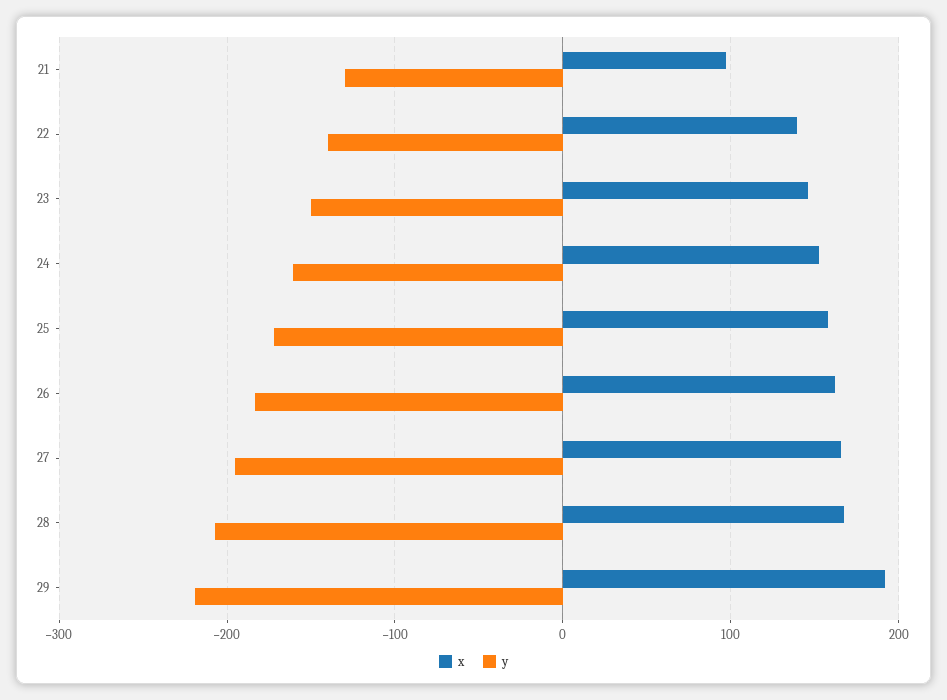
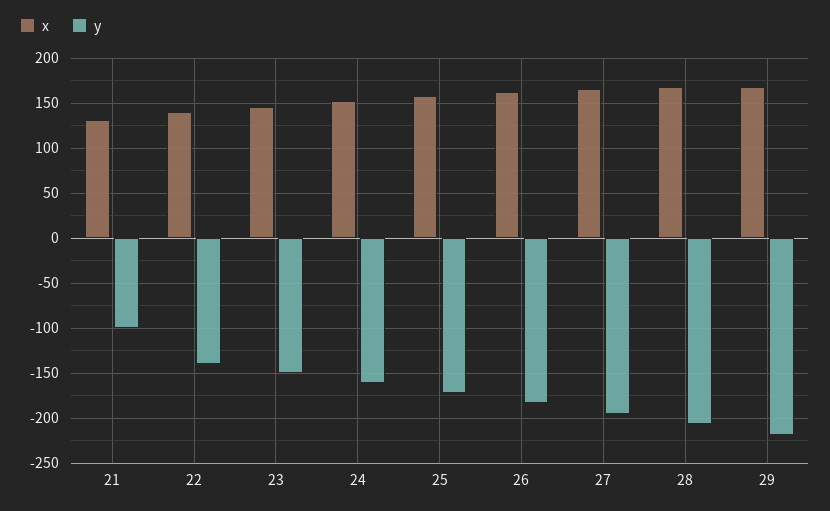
x, 21: 100 -> 130
y, 21: -130 -> -100
x, 29: 190 -> 170

